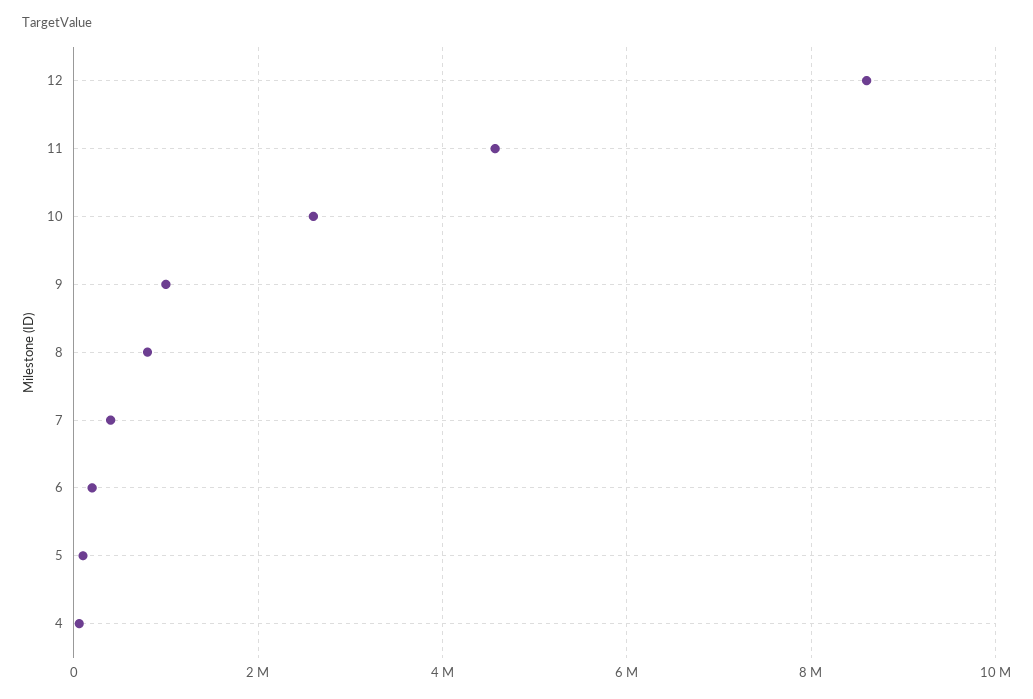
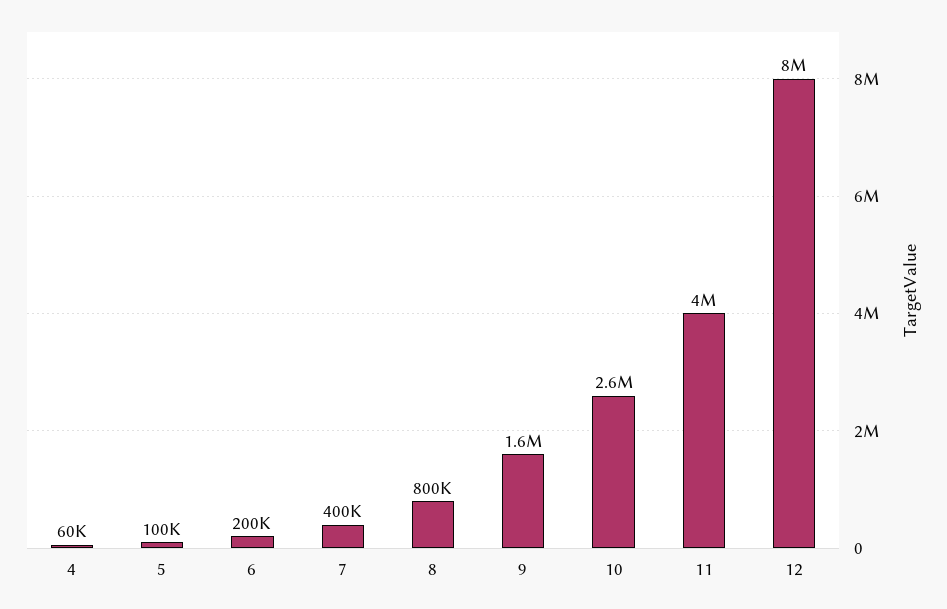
12: 8600000 -> 8000000
11: 4600000 -> 4000000
9: 1000000 -> 1600000

